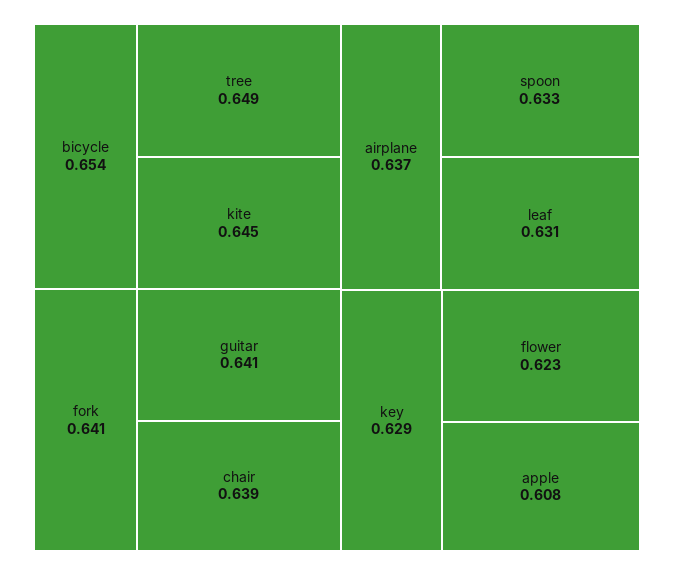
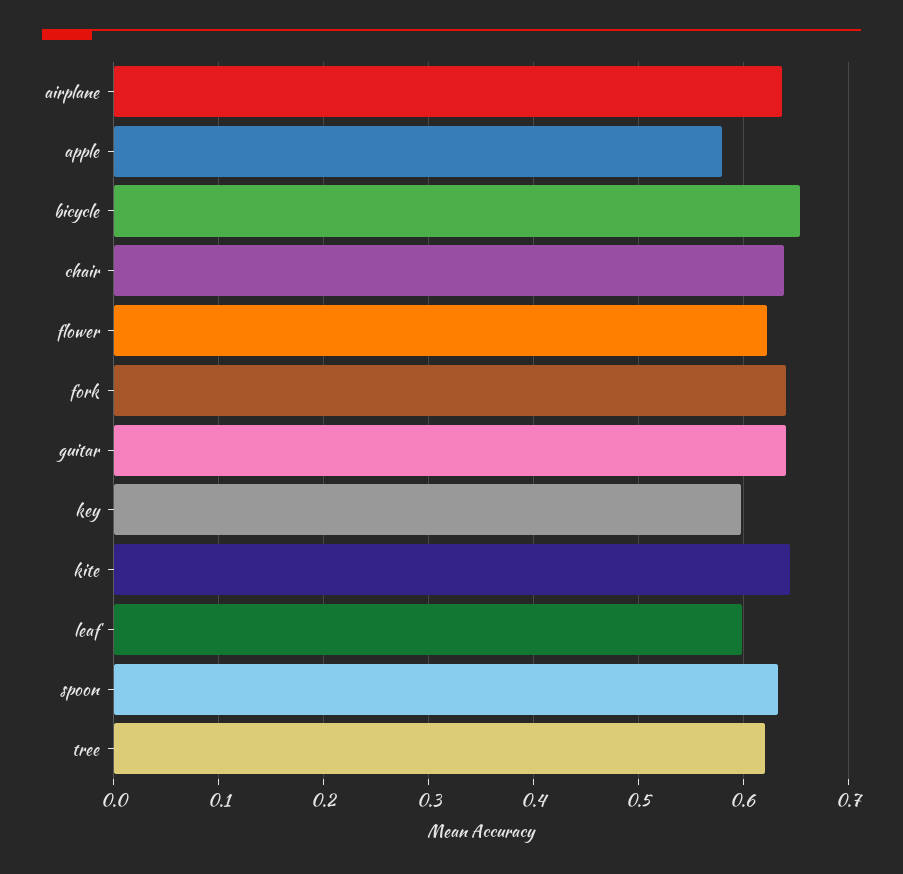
tree: 0.649 -> 0.62
leaf: 0.631 -> 0.6
key: 0.629 -> 0.6
apple: 0.608 -> 0.58

